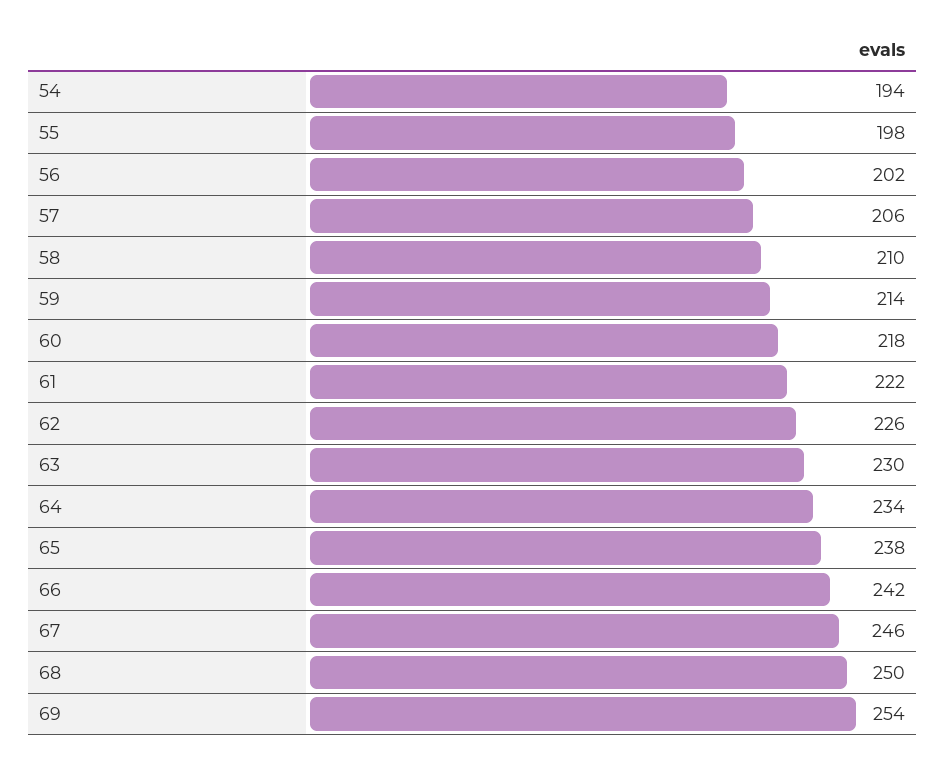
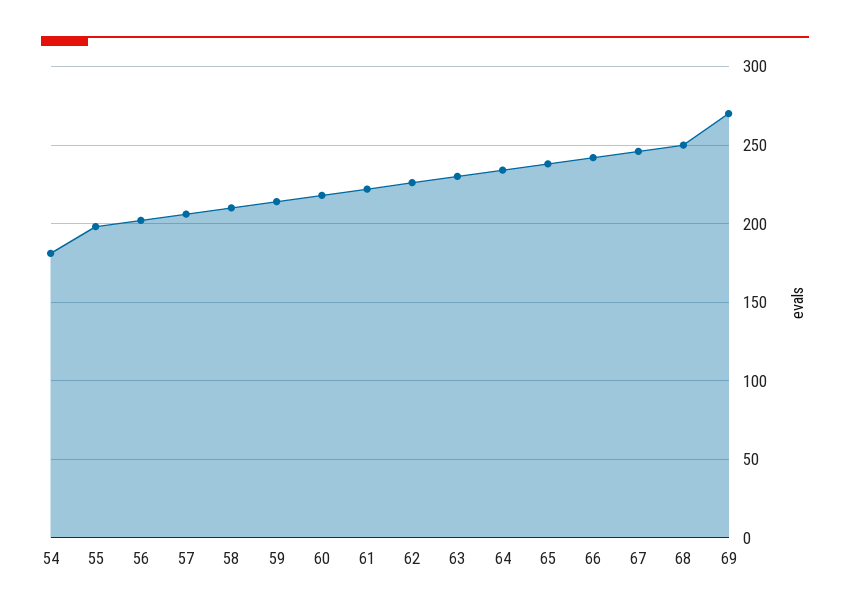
54: 194 -> 180
69: 254 -> 270

